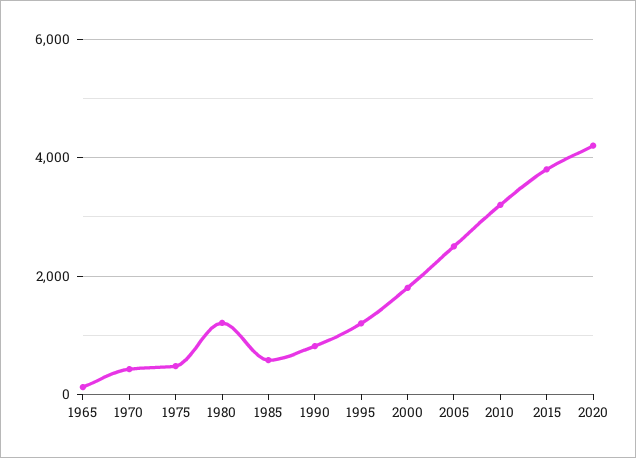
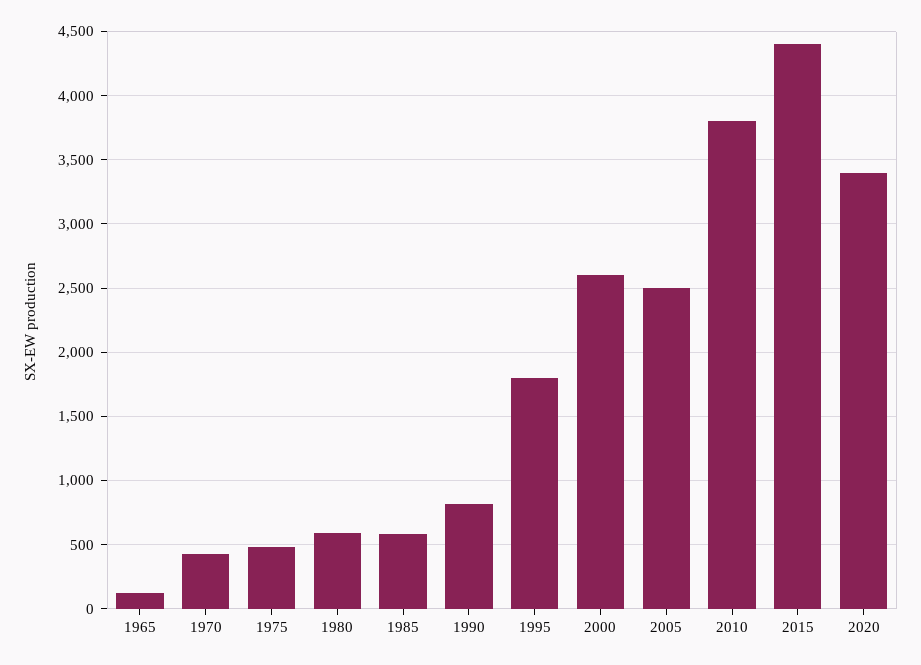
1980: 1200 -> 600
1995: 1200 -> 1800
2000: 1800 -> 2600
2010: 3200 -> 3800
2015: 3800 -> 4400
2020: 4200 -> 3400

